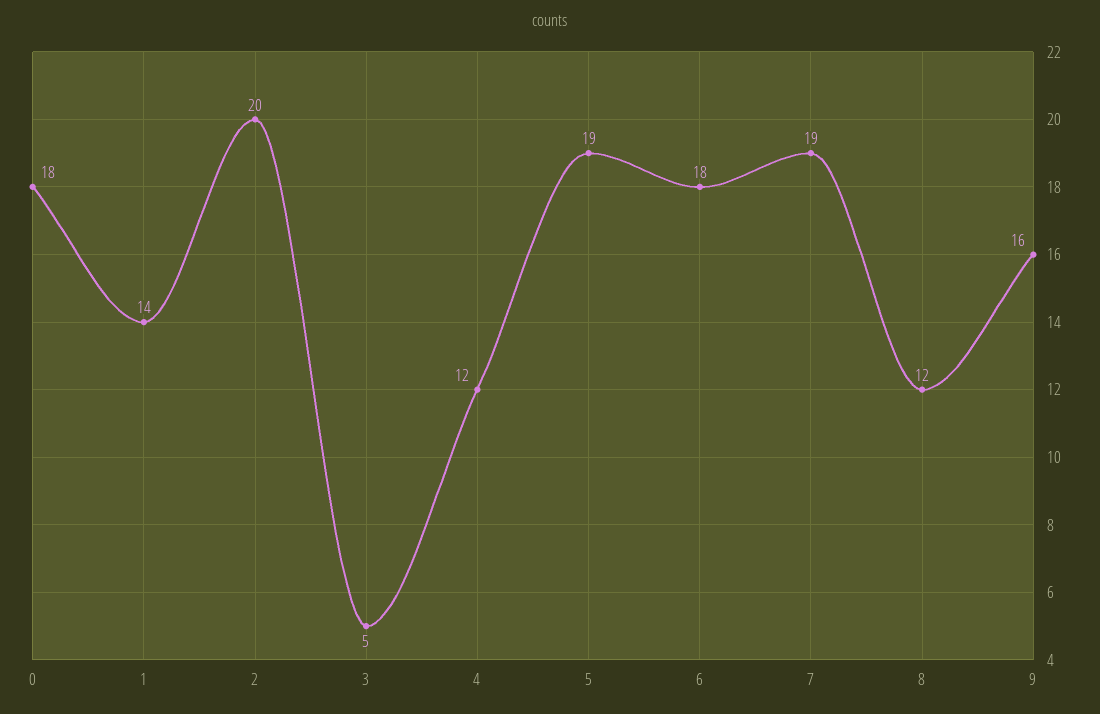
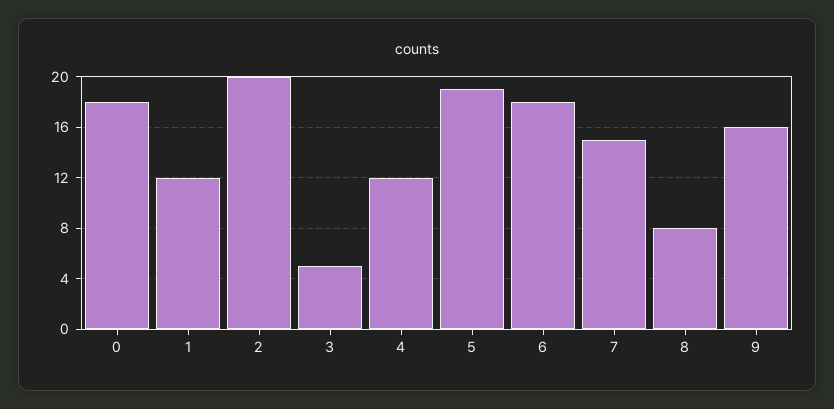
1: 14 -> 12
7: 19 -> 15
8: 12 -> 8

